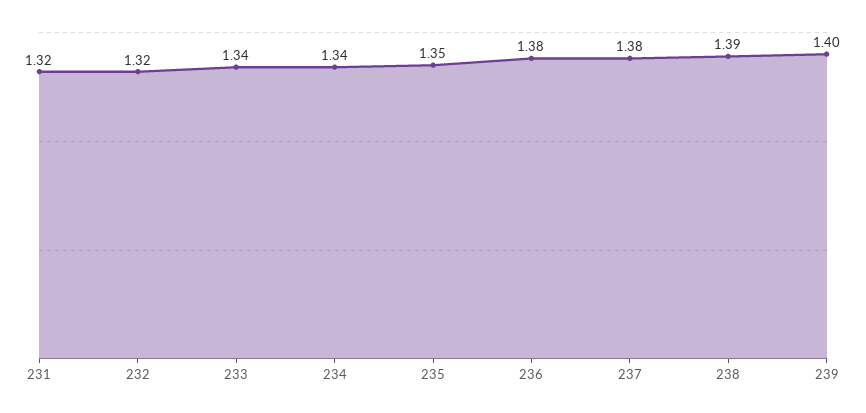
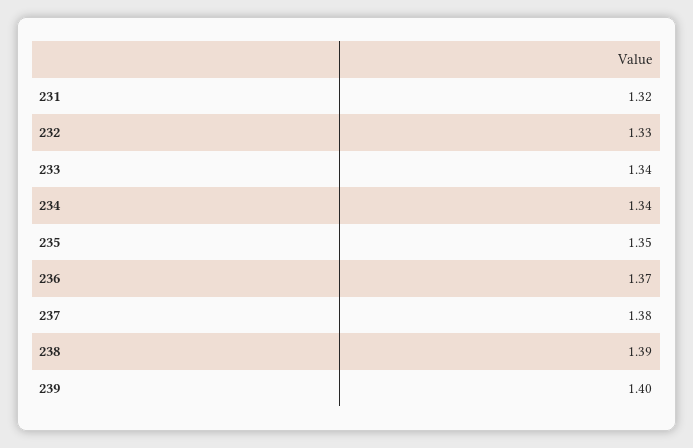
232: 1.32 -> 1.33
236: 1.38 -> 1.37

